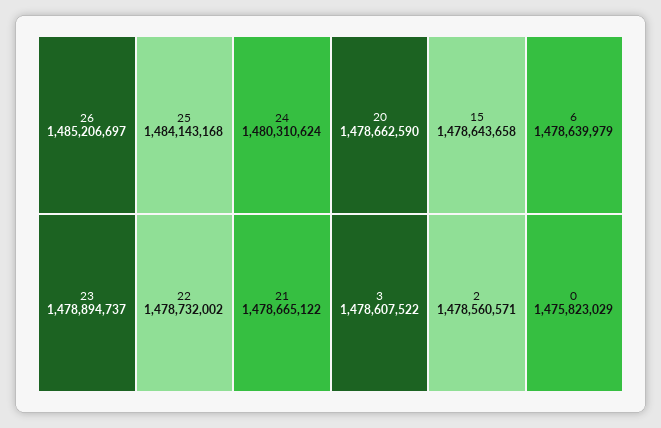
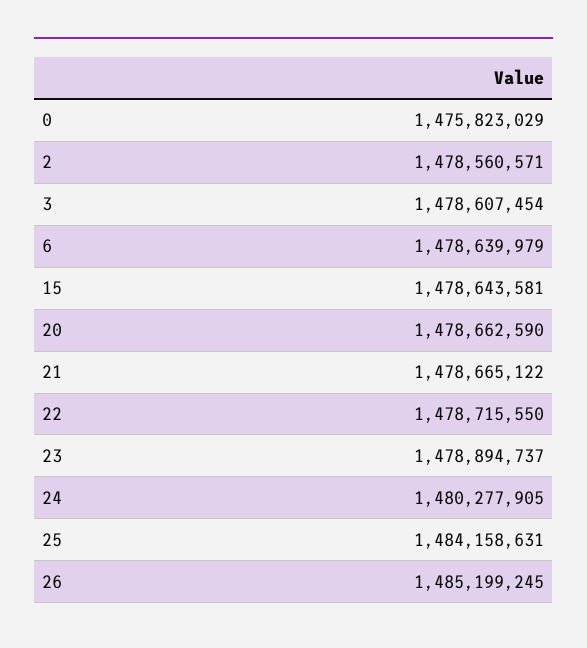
26: 1485206697 -> 1485199245
25: 1484143168 -> 1484158631
24: 1480310624 -> 1480277905
22: 1478732002 -> 1478715550
15: 1478643658 -> 1478643581
3: 1478607522 -> 1478607454

